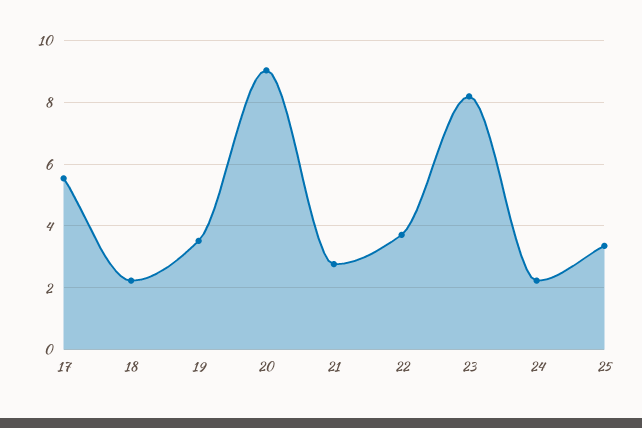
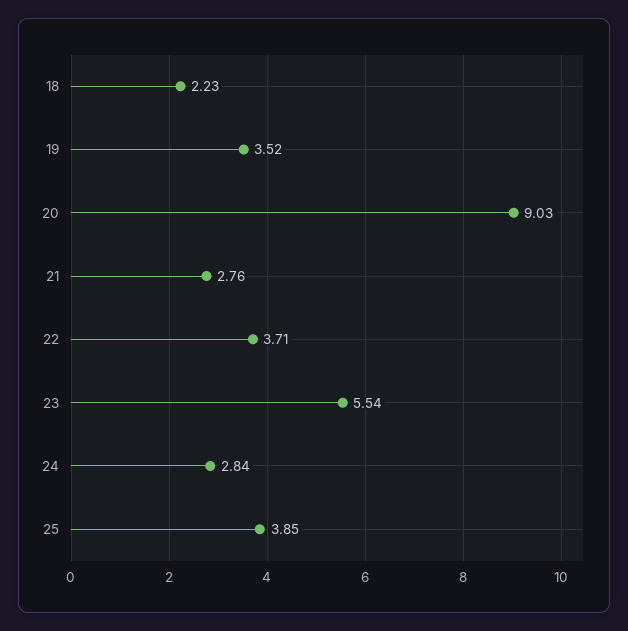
17: 5.6 -> none
23: 8.2 -> 5.54
24: 2.2 -> 2.84
25: 3.4 -> 3.85

